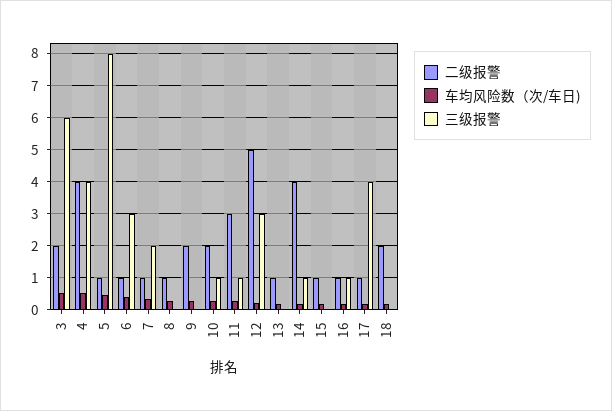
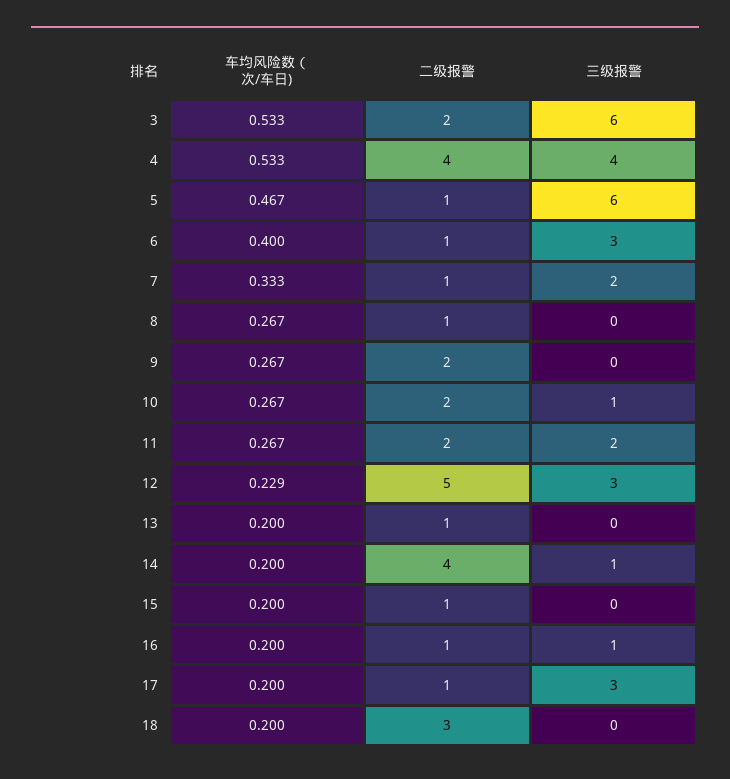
三级报警, 5: 8 -> 6
二级报警, 11: 3 -> 2
三级报警, 11: 1 -> 2
三级报警, 17: 4 -> 3
二级报警, 18: 2 -> 3

